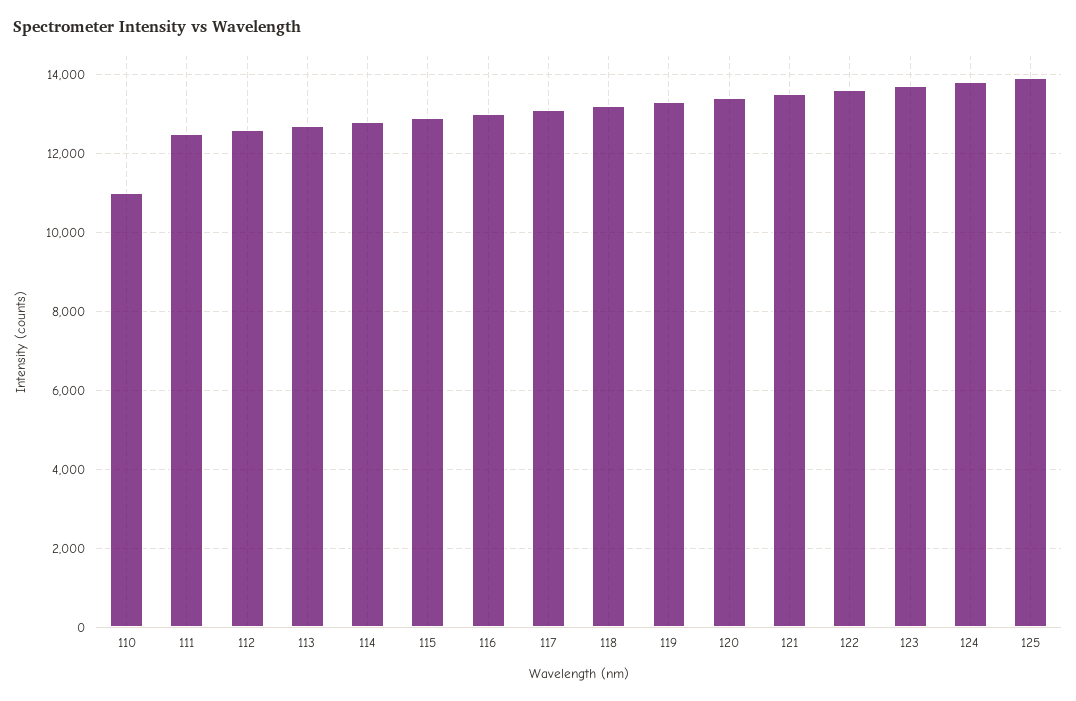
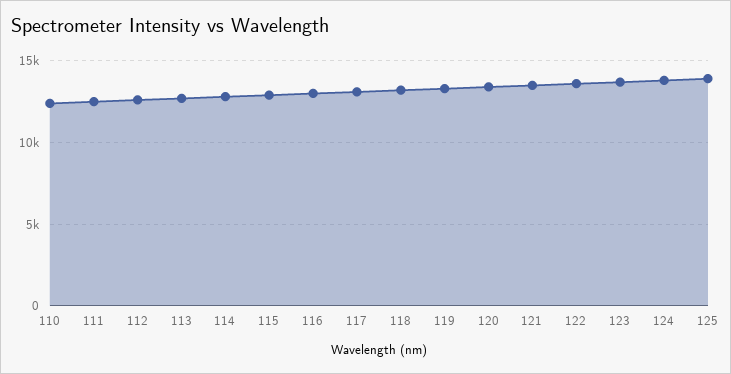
110: 11000 -> 12500

